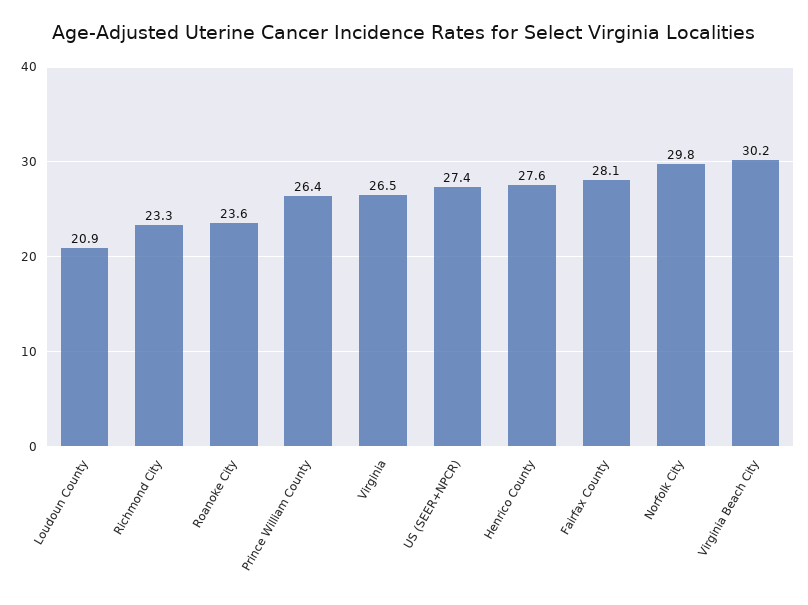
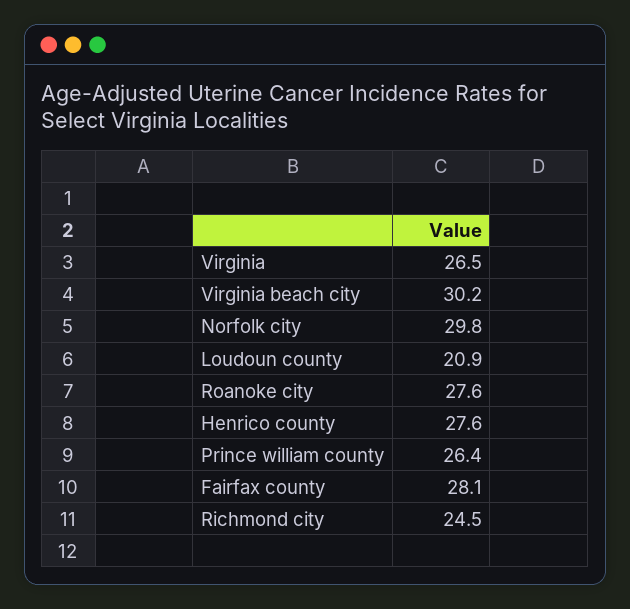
Richmond City: 23.3 -> 24.5
Roanoke City: 23.6 -> 27.6
US (SEER+NPCR): 27.4 -> none

